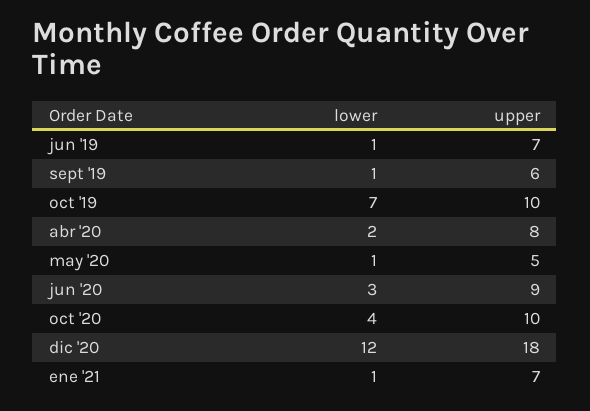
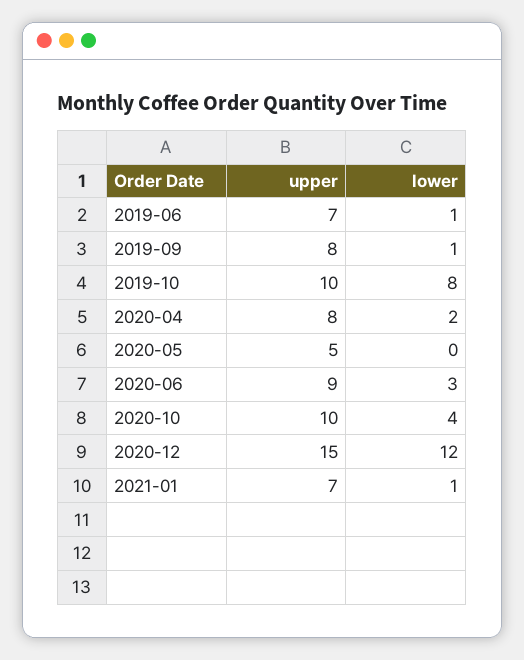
upper, sept '19: 6 -> 8
lower, oct '19: 7 -> 8
lower, may '20: 1 -> 0
upper, dic '20: 18 -> 15

